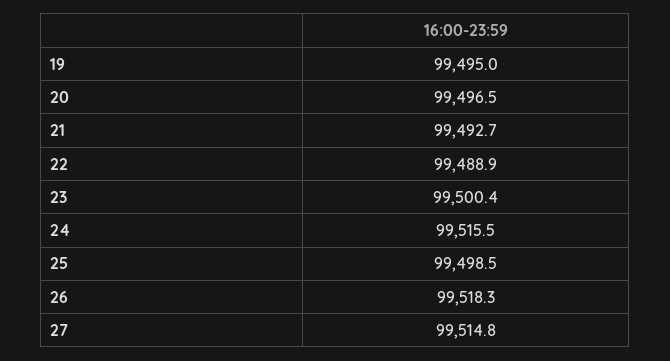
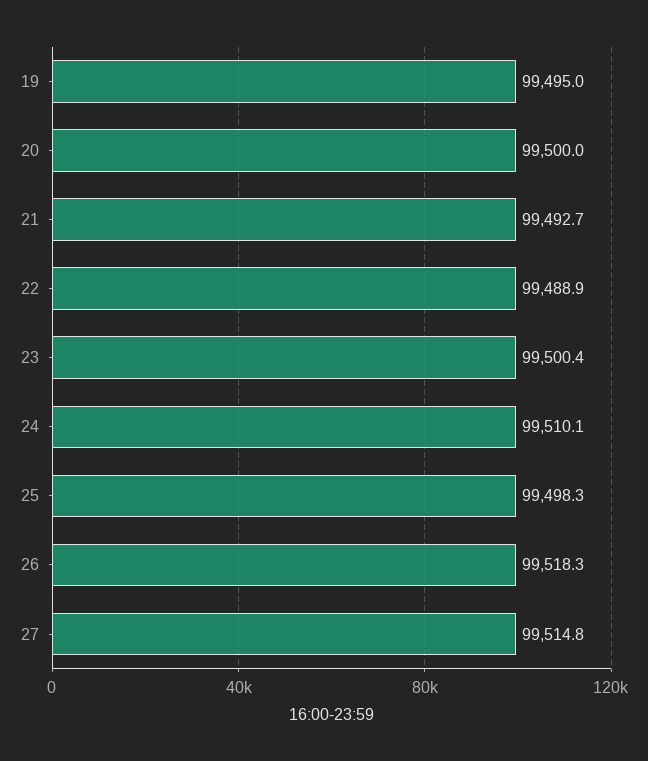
20: 99496.5 -> 99500
24: 99515.5 -> 99510.1
25: 99498.5 -> 99498.3

